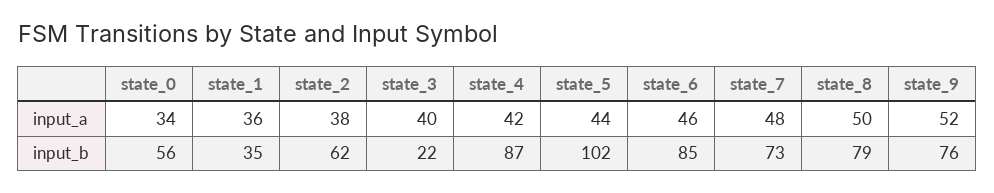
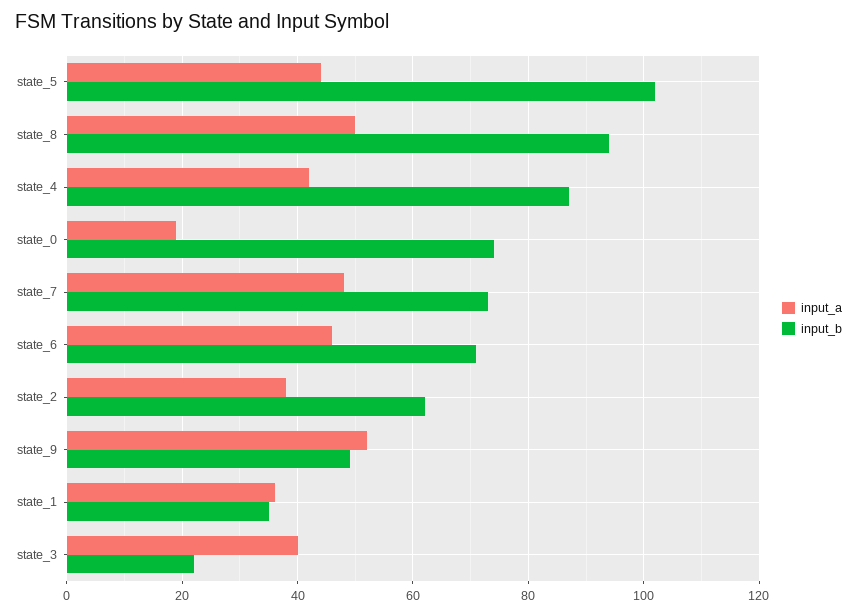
input_a, state_0: 34 -> 20
input_b, state_0: 56 -> 75
input_b, state_6: 85 -> 70
input_b, state_8: 79 -> 95
input_b, state_9: 76 -> 50

